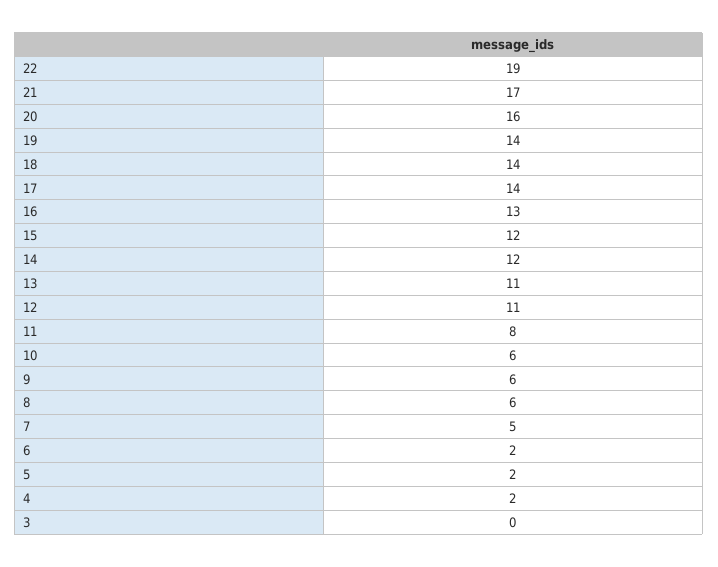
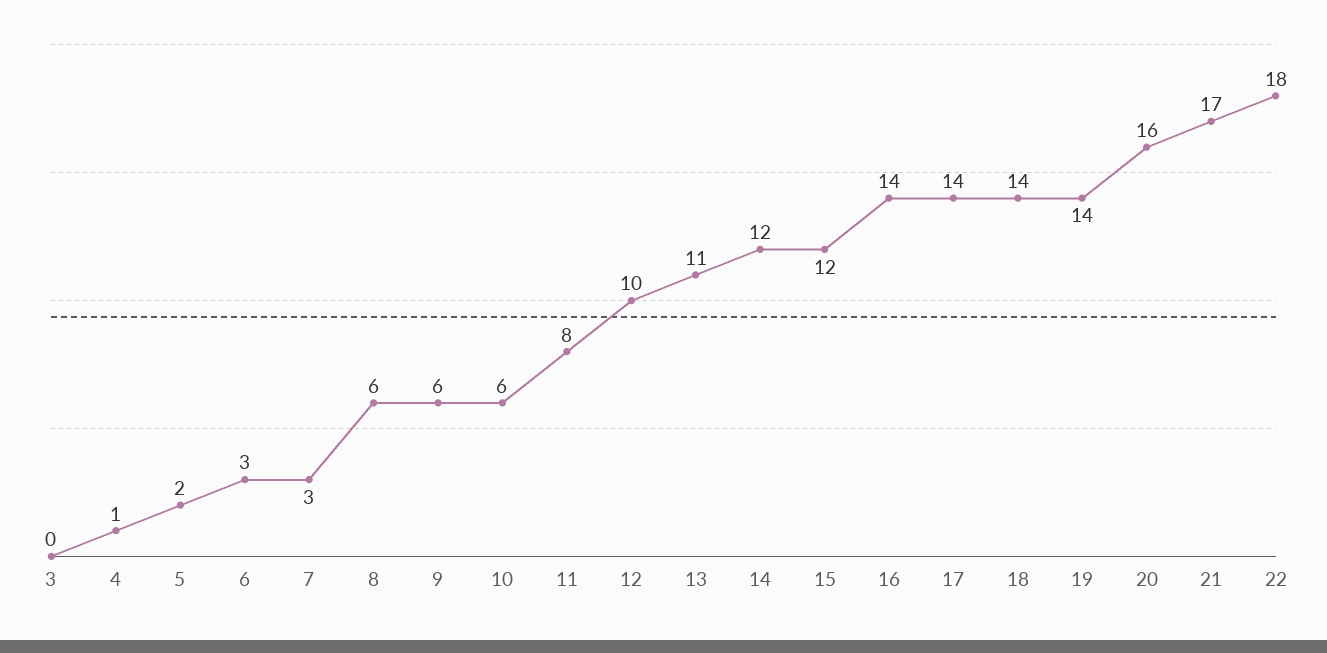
22: 19 -> 18
16: 13 -> 14
12: 11 -> 10
7: 5 -> 3
6: 2 -> 3
4: 2 -> 1

